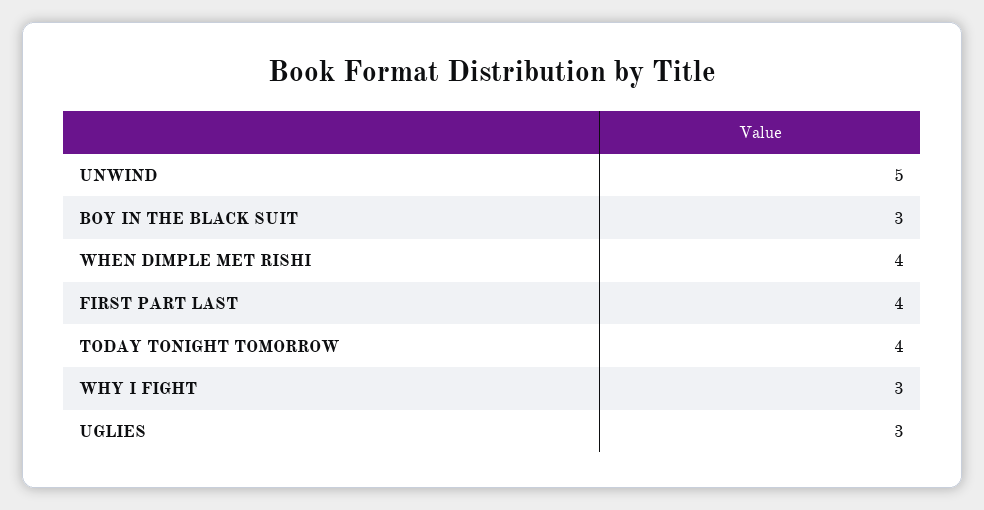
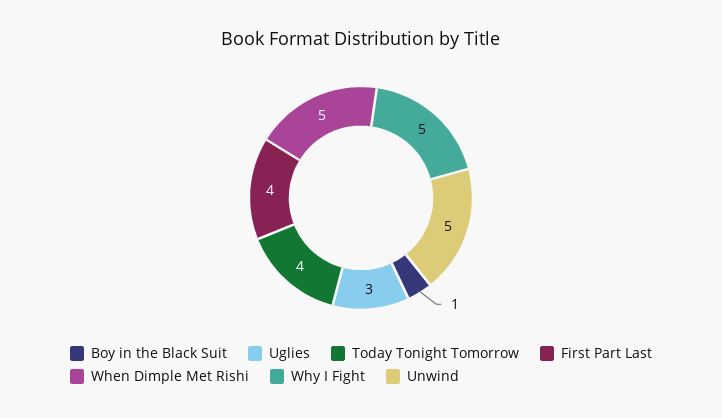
BOY IN THE BLACK SUIT: 3 -> 1
WHEN DIMPLE MET RISHI: 4 -> 5
WHY I FIGHT: 3 -> 5

